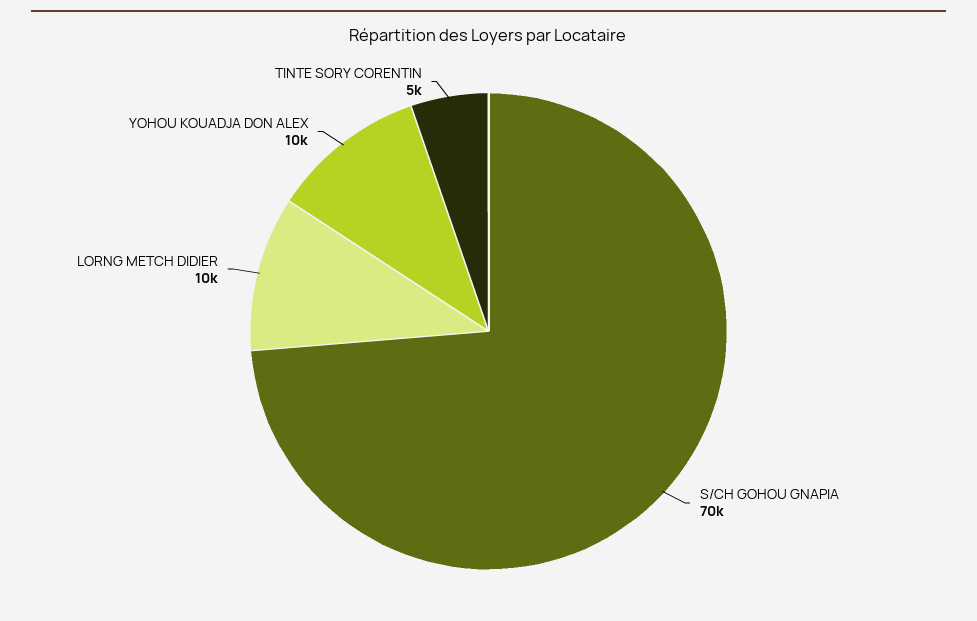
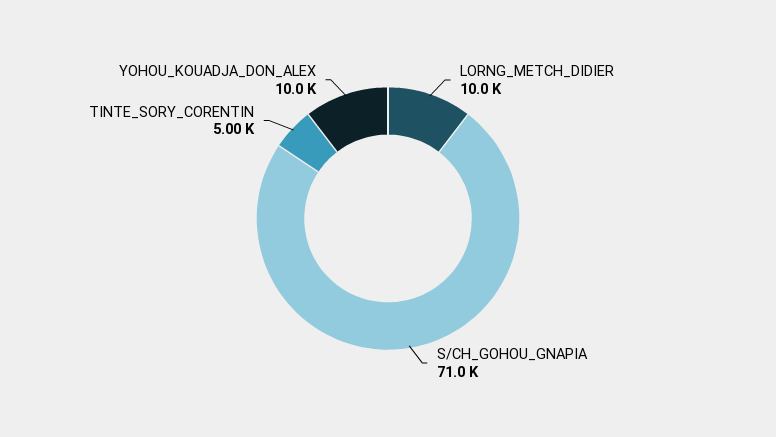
S/CH GOHOU GNAPIA: 70000 -> 71000

